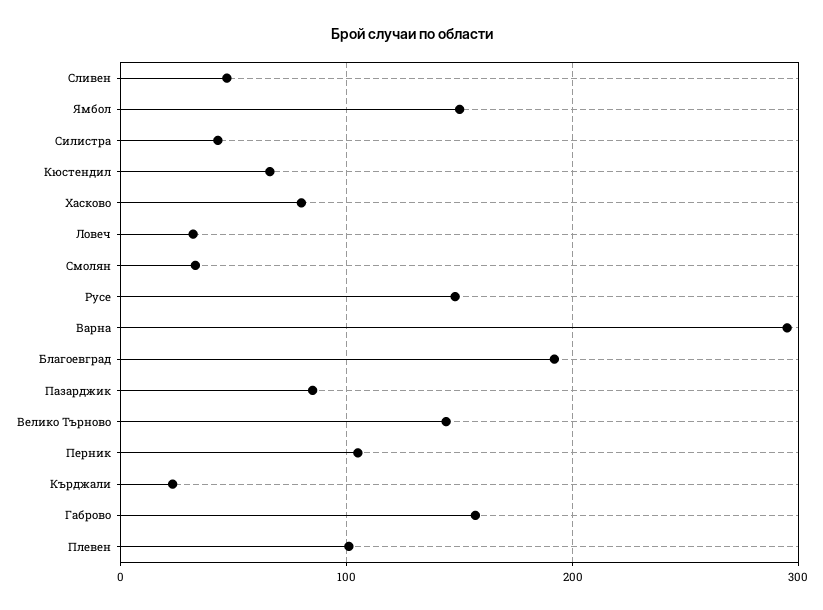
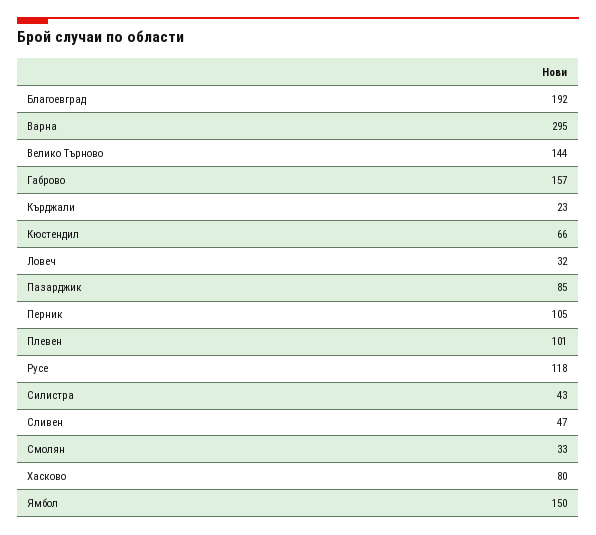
Русе: 150 -> 118

